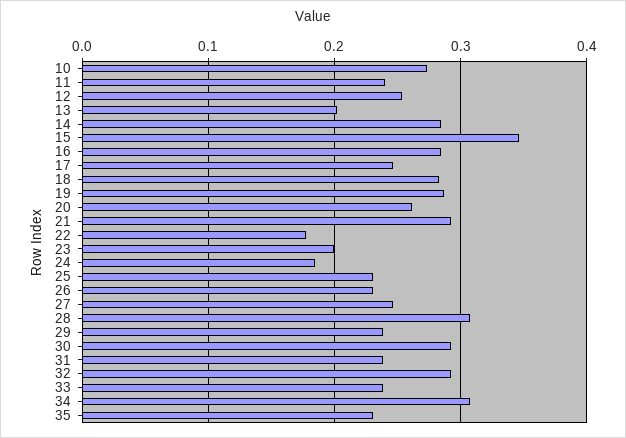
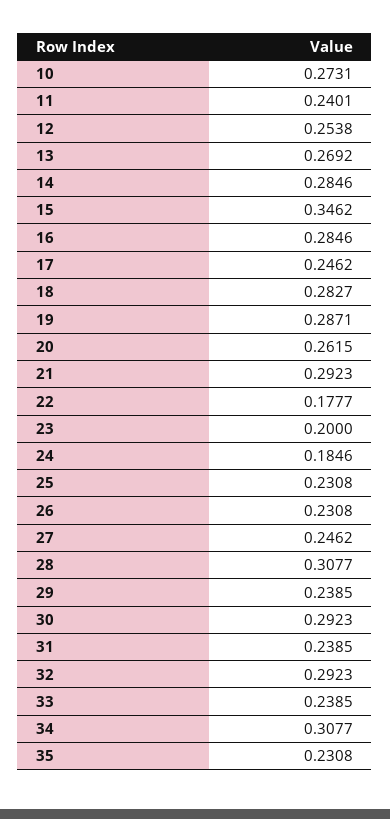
13: 0.2 -> 0.2692

